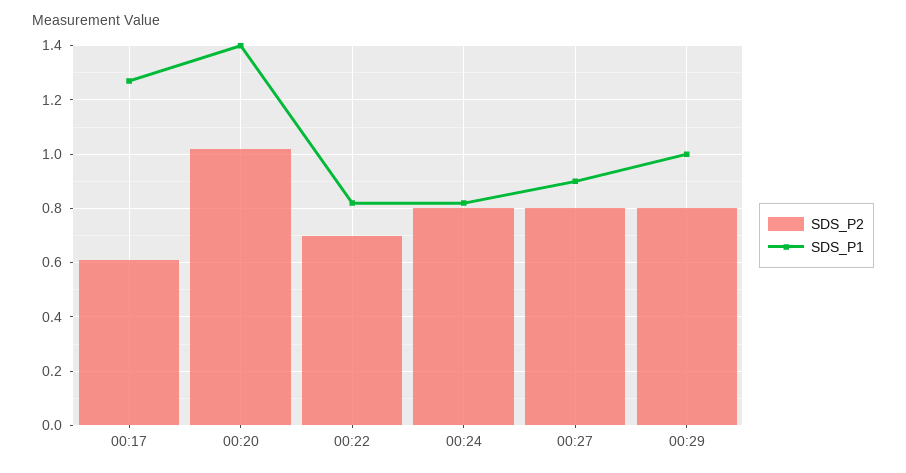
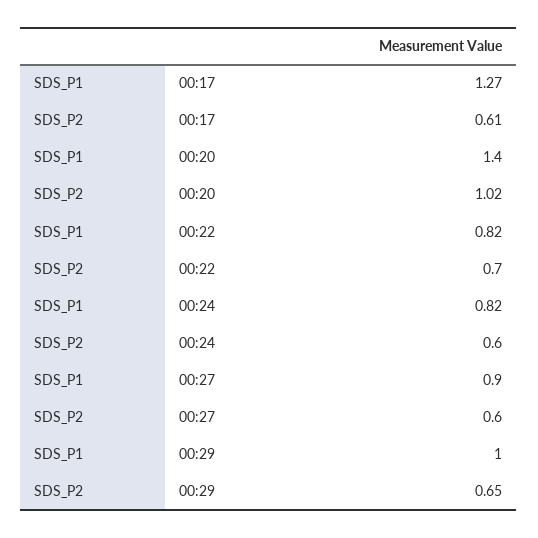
SDS_P2, 00:24: 0.8 -> 0.6
SDS_P2, 00:27: 0.8 -> 0.6
SDS_P2, 00:29: 0.8 -> 0.65

